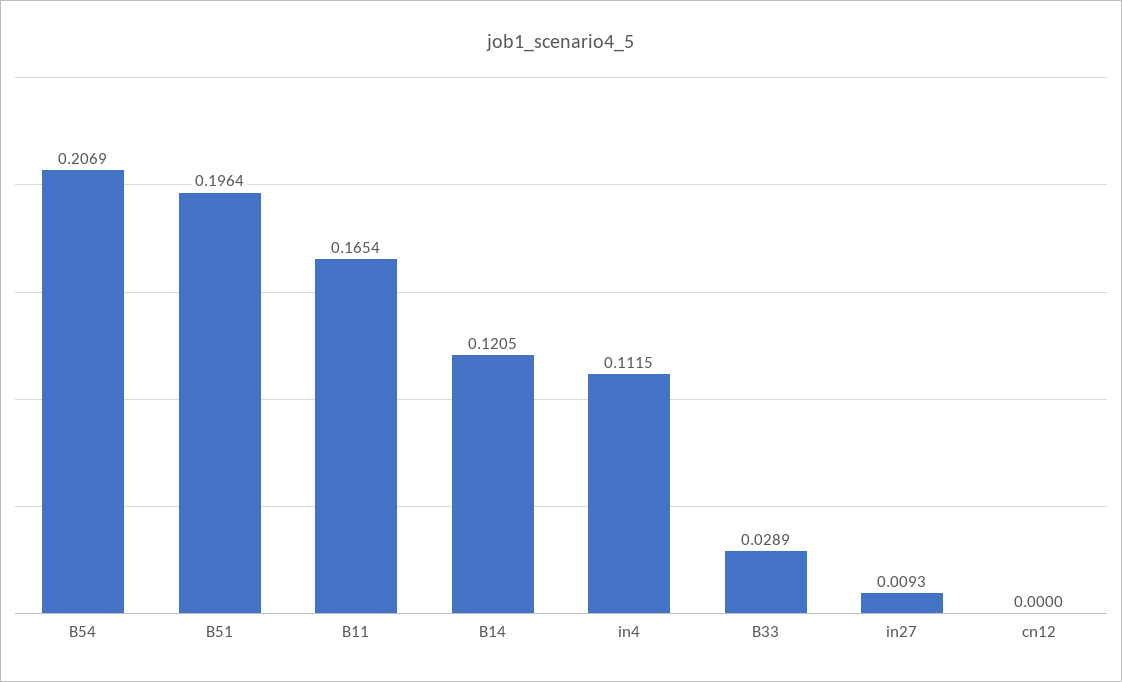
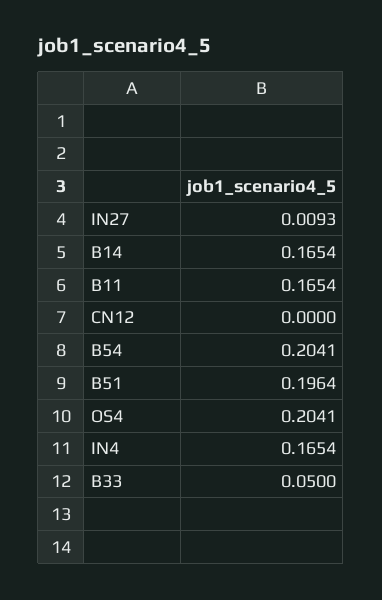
B54: 0.2069 -> 0.2041
B14: 0.1205 -> 0.1654
in4: 0.1115 -> 0.1654
B33: 0.0289 -> 0.05
OS4: none -> 0.2041

